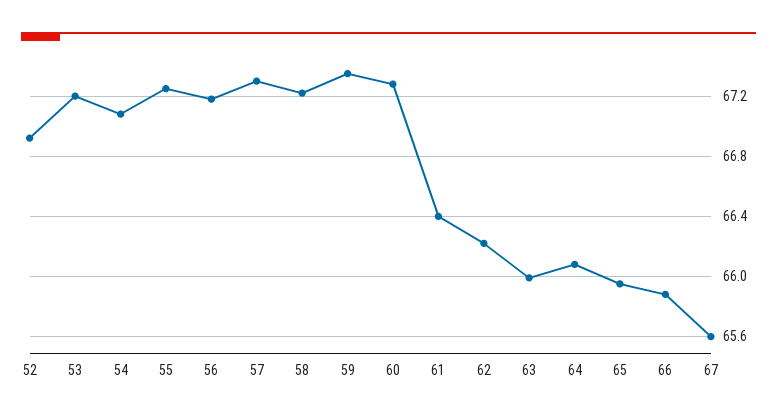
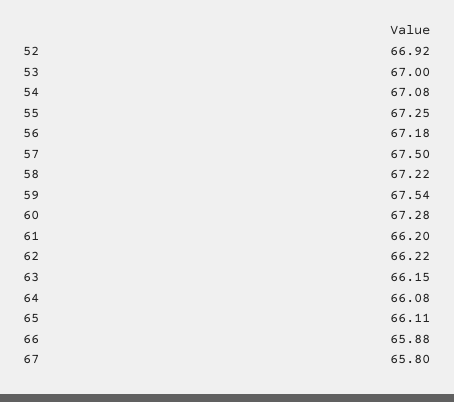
53: 67.2 -> 67
57: 67.3 -> 67.5
59: 67.35 -> 67.54
61: 66.4 -> 66.2
63: 66 -> 66.15
65: 65.95 -> 66.11
67: 65.6 -> 65.8

